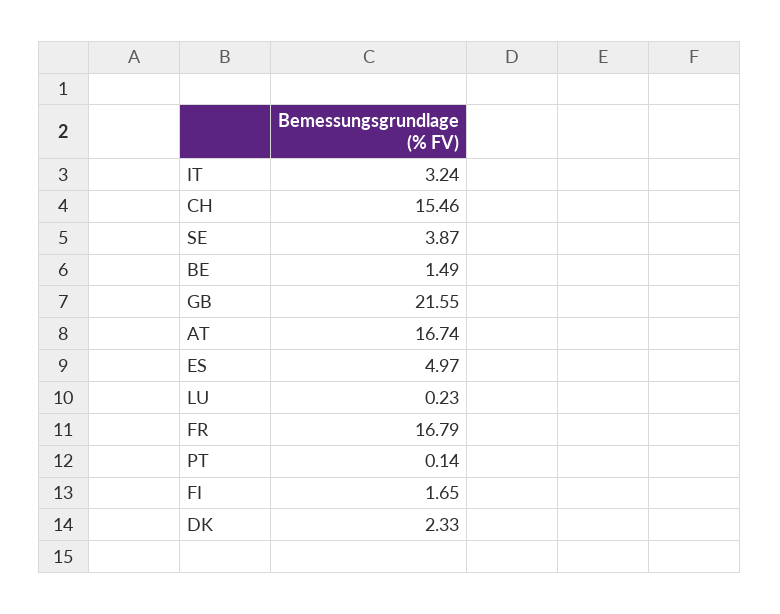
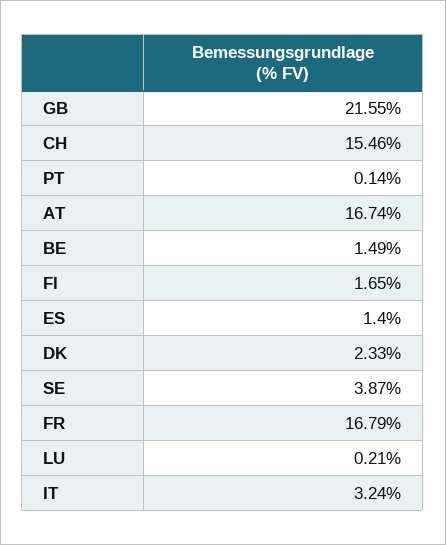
ES: 4.97 -> 1.4
LU: 0.23 -> 0.21

